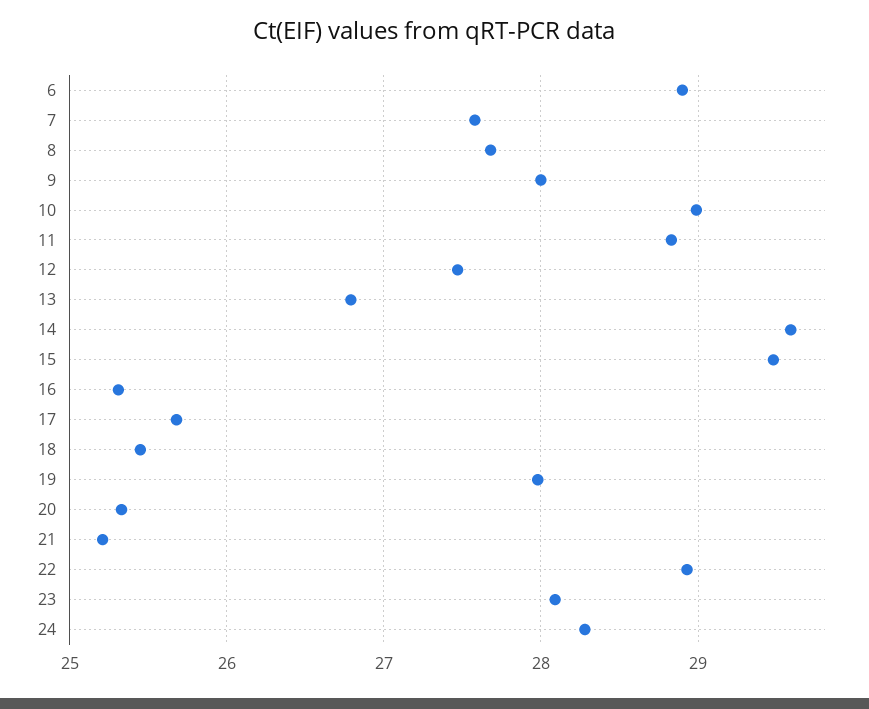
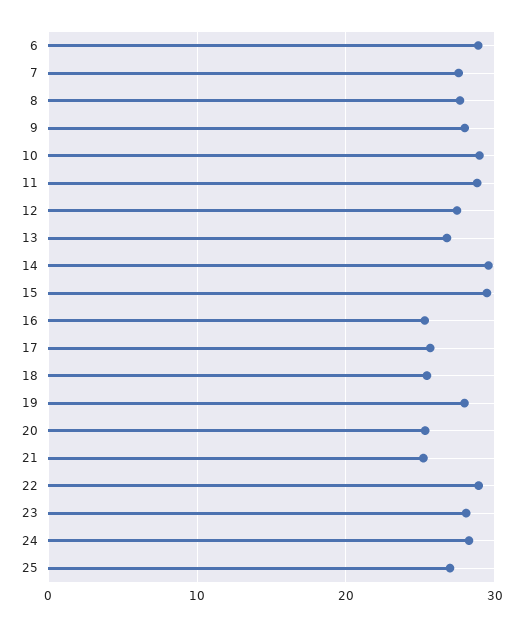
25: none -> 27

